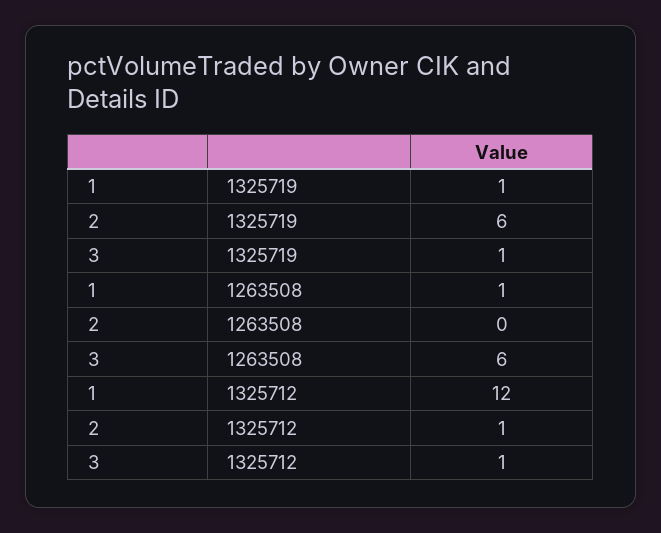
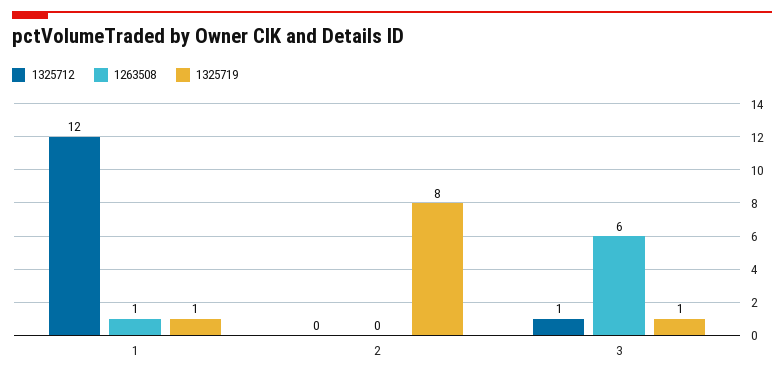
1325719, 2: 6 -> 8
1325712, 2: 1 -> 0

